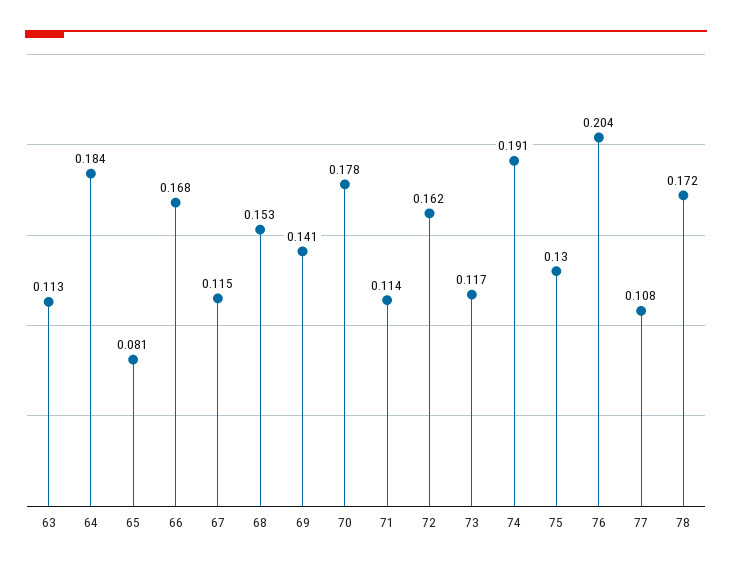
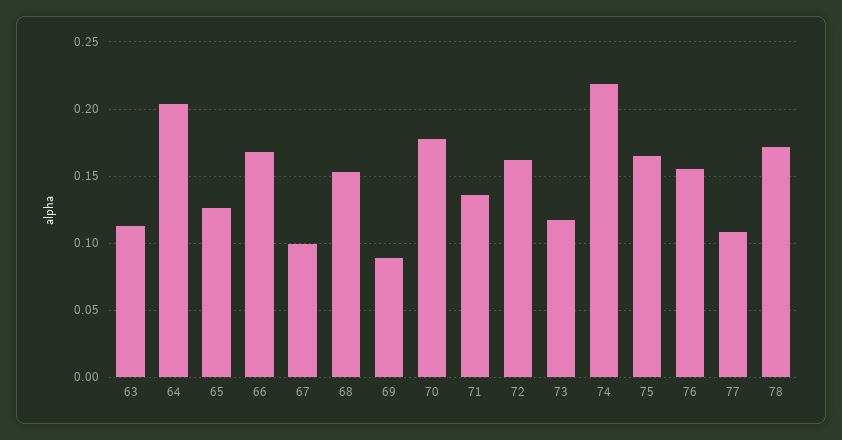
64: 0.184 -> 0.205
65: 0.081 -> 0.125
67: 0.115 -> 0.1
69: 0.141 -> 0.09
71: 0.114 -> 0.135
74: 0.191 -> 0.22
75: 0.13 -> 0.165
76: 0.204 -> 0.155

